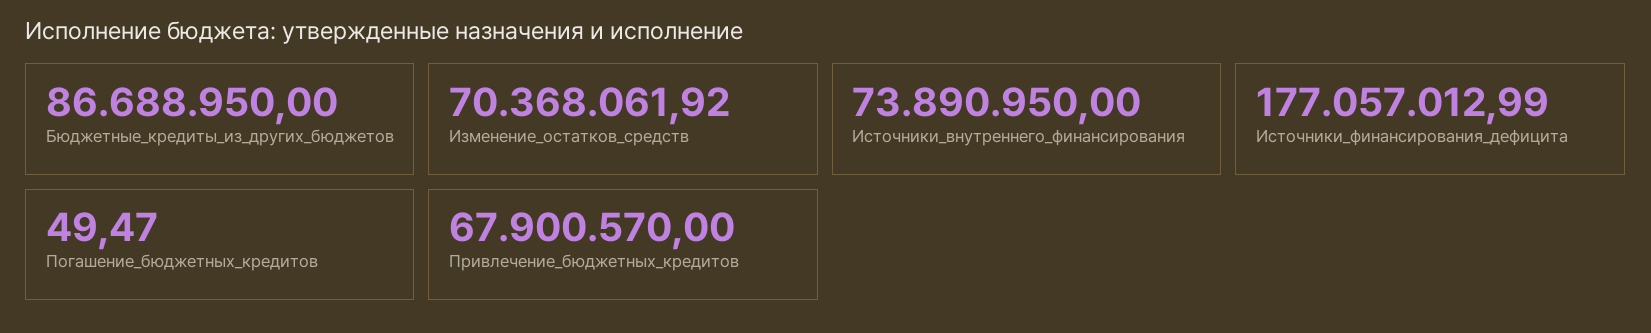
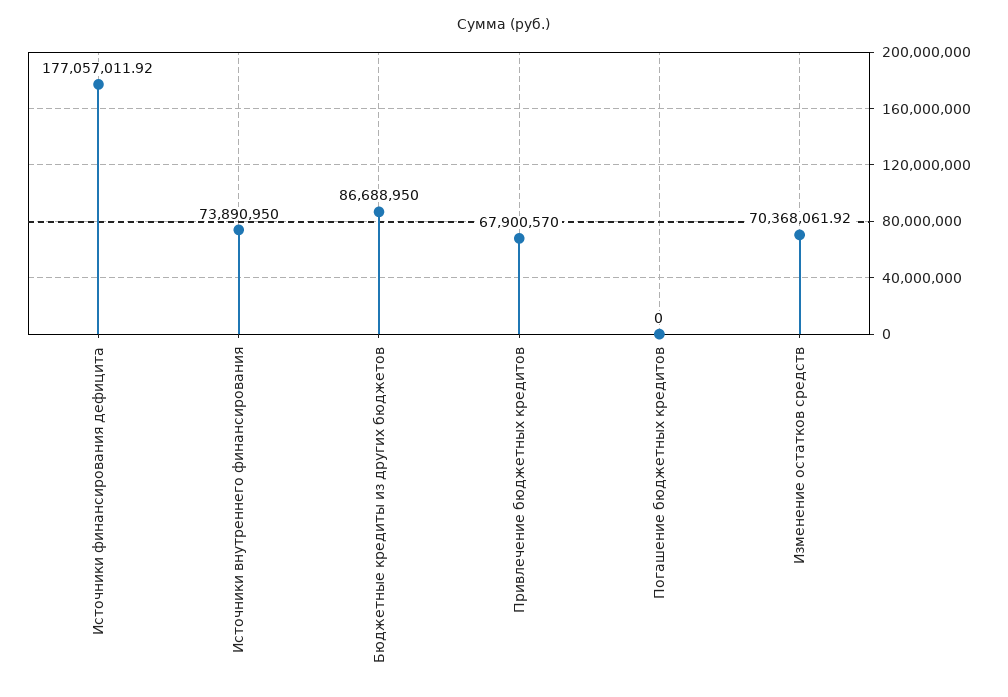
Источники_финансирования_дефицита: 177057012.99 -> 177057011.92
Погашение_бюджетных_кредитов: 49.47 -> 0

